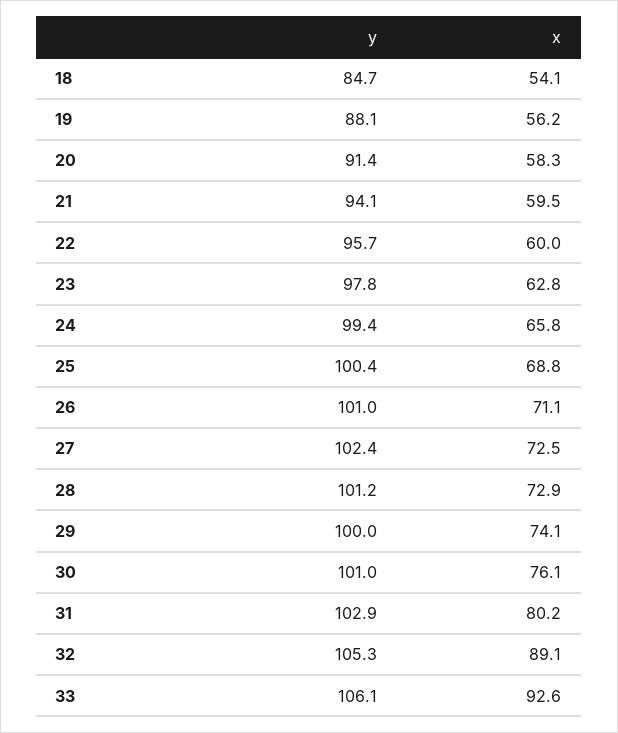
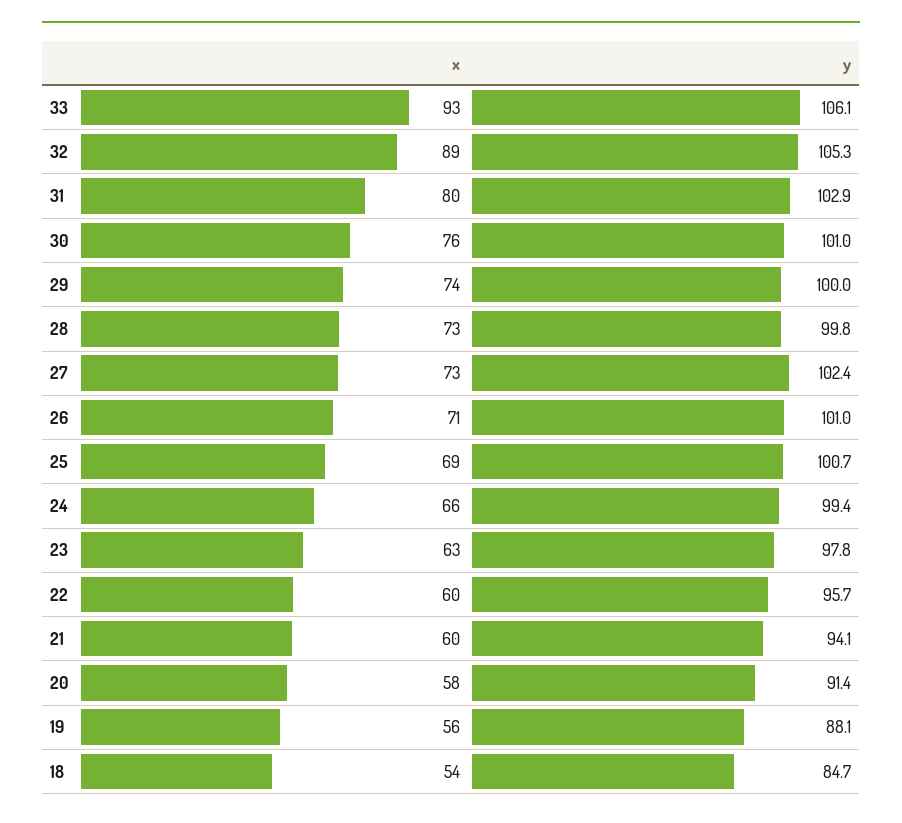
y, 25: 100.4 -> 100.7
y, 28: 101.2 -> 99.8

